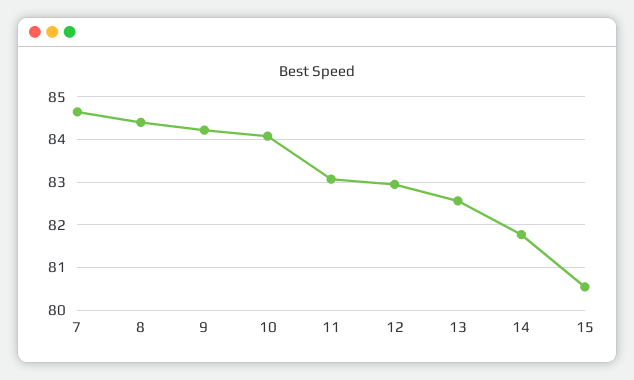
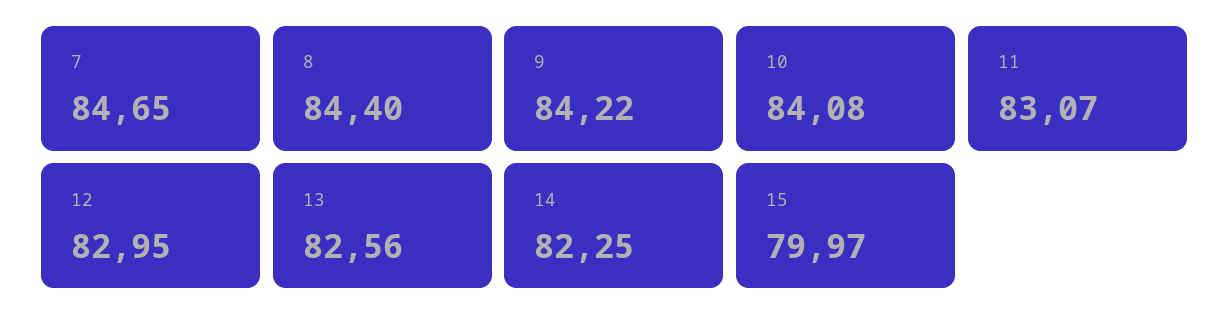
14: 81.8 -> 82.25
15: 80.6 -> 79.97

